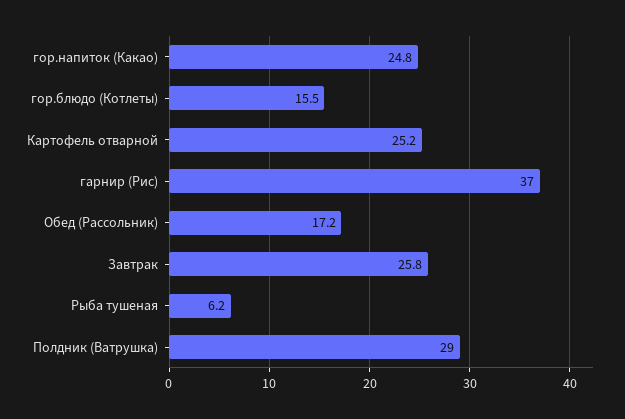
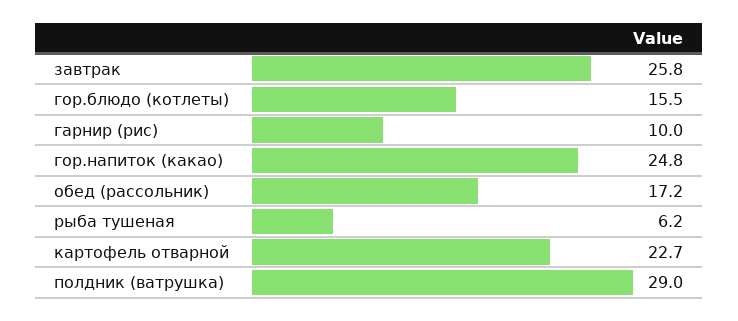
Картофель отварной: 25.2 -> 22.7
гарнир (Рис): 37 -> 10

